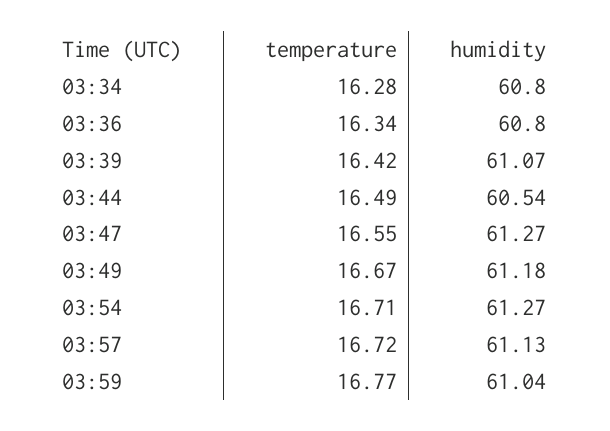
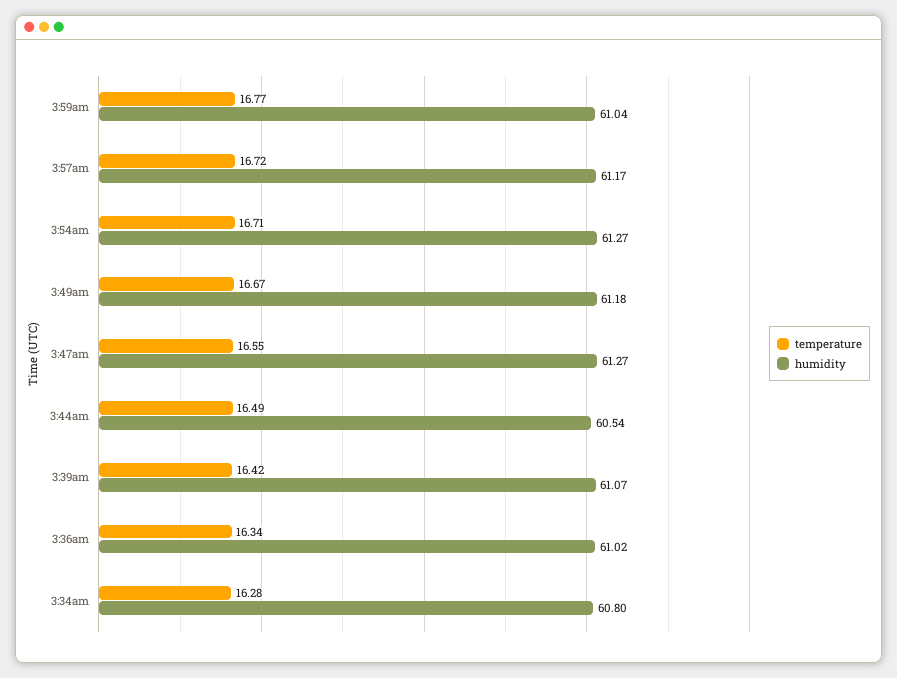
humidity, 03:36: 60.8 -> 61.02
humidity, 03:57: 61.13 -> 61.17

